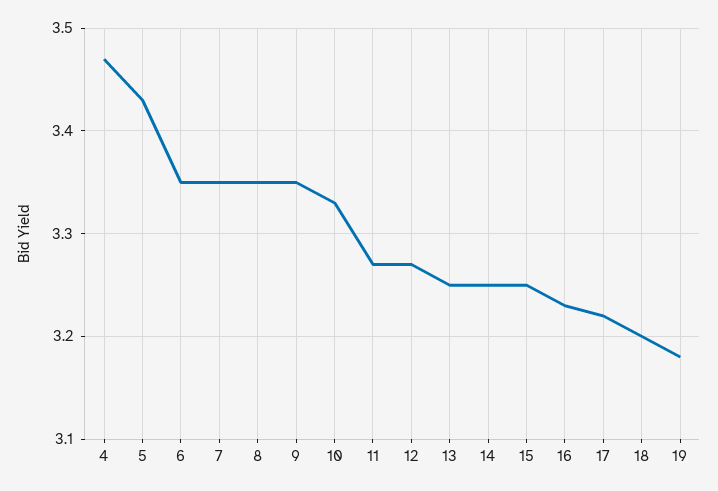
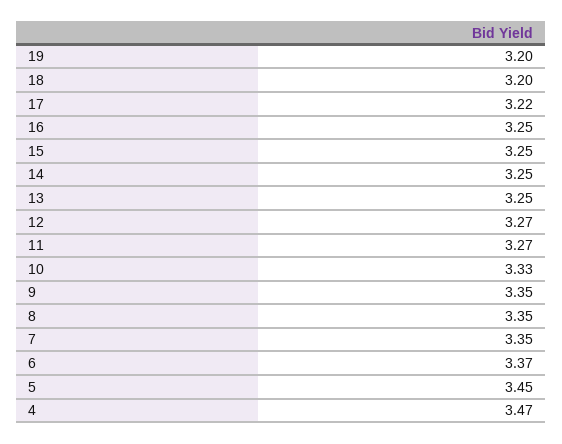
5: 3.43 -> 3.45
6: 3.35 -> 3.37
16: 3.23 -> 3.25
19: 3.18 -> 3.2

